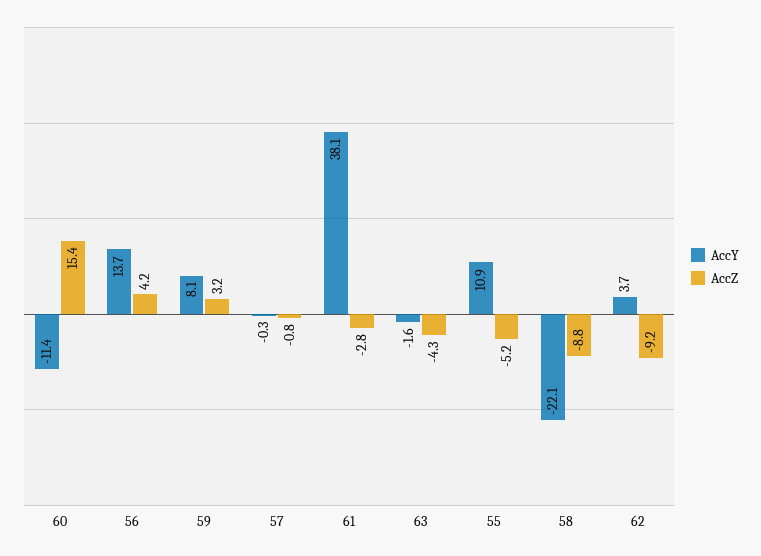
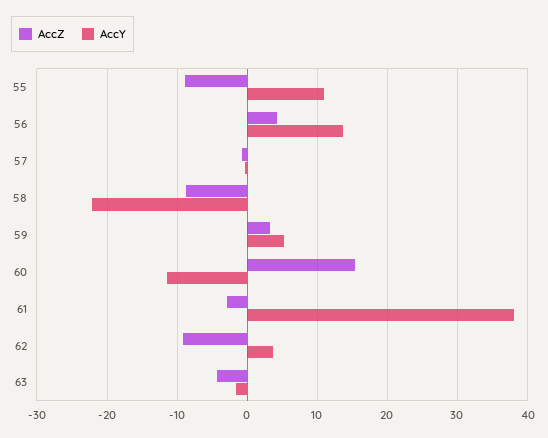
AccY, 59: 8.1 -> 5
AccZ, 55: -5.2 -> -9

